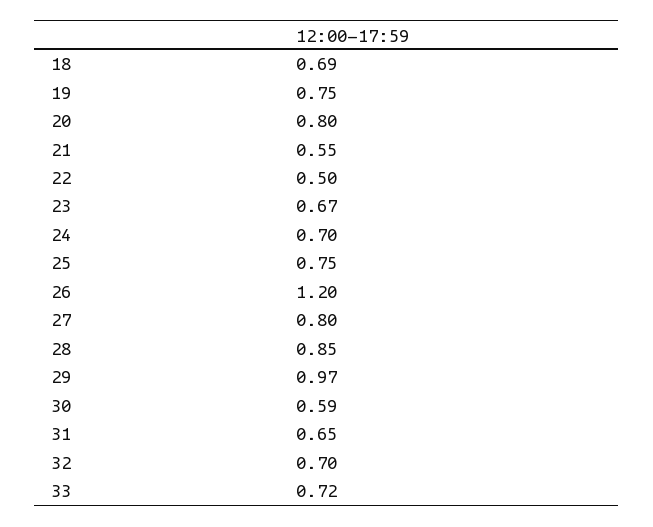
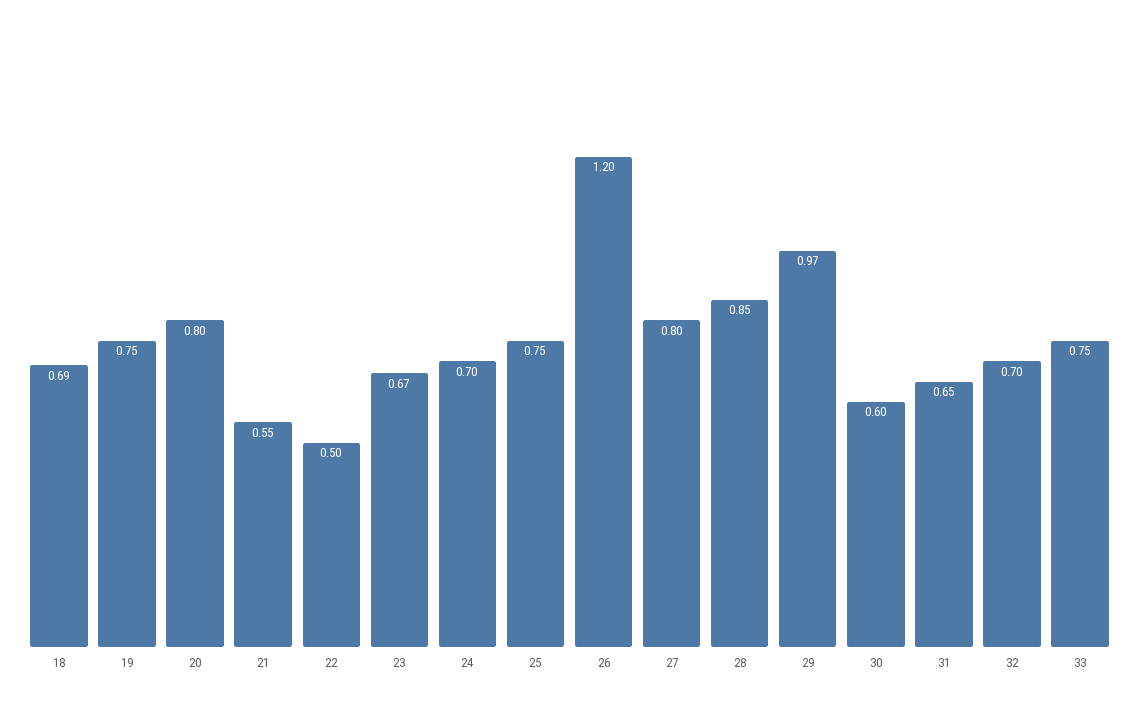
30: 0.59 -> 0.6
33: 0.72 -> 0.75

